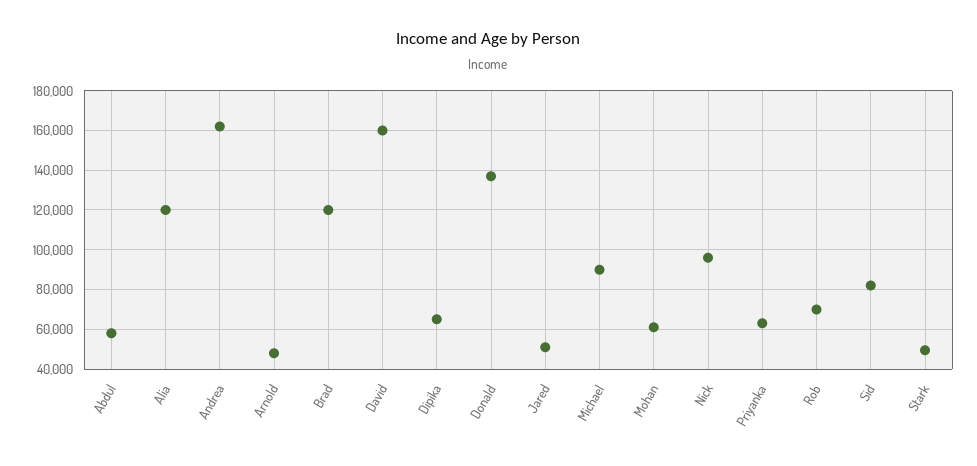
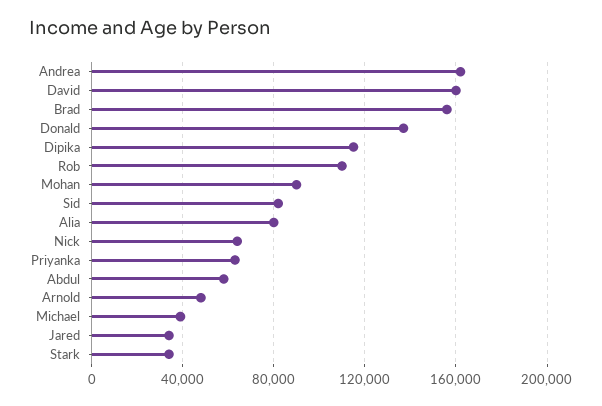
Alia: 120000 -> 80000
Brad: 120000 -> 155000
Dipika: 65000 -> 115000
Jared: 50000 -> 35000
Michael: 90000 -> 40000
Mohan: 60000 -> 90000
Nick: 95000 -> 65000
Rob: 70000 -> 110000
Stark: 50000 -> 35000

